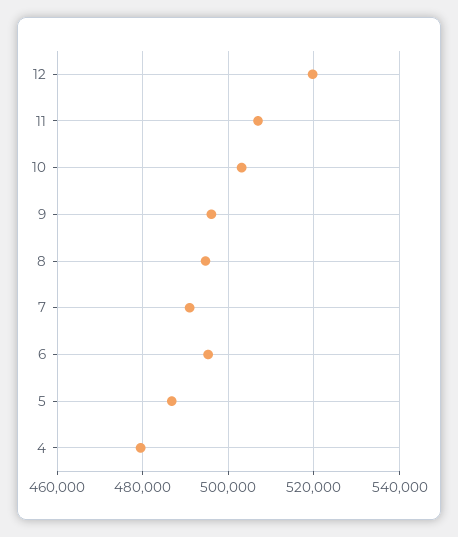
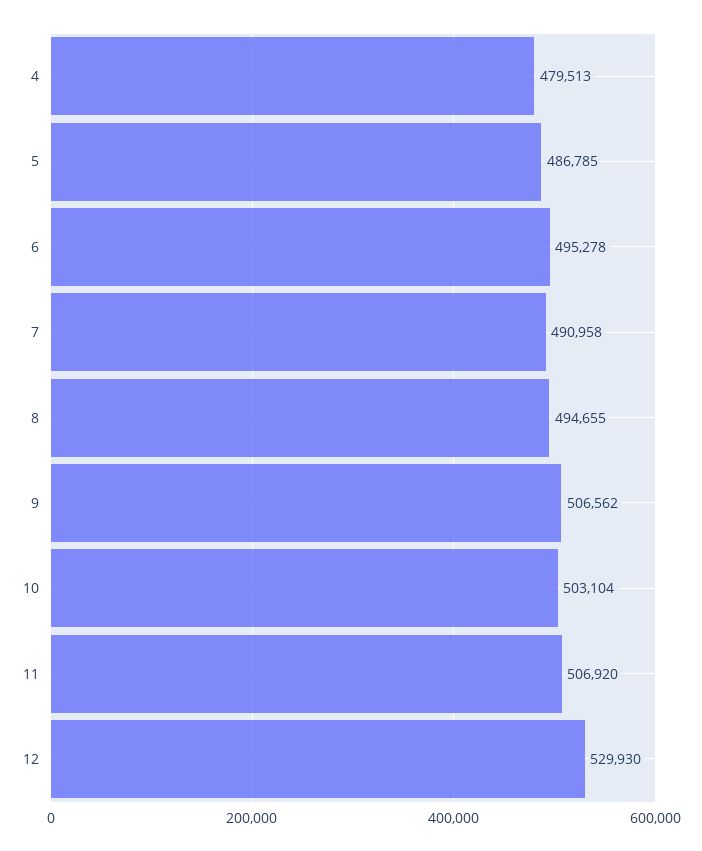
12: 520000 -> 529930
9: 496000 -> 506562

